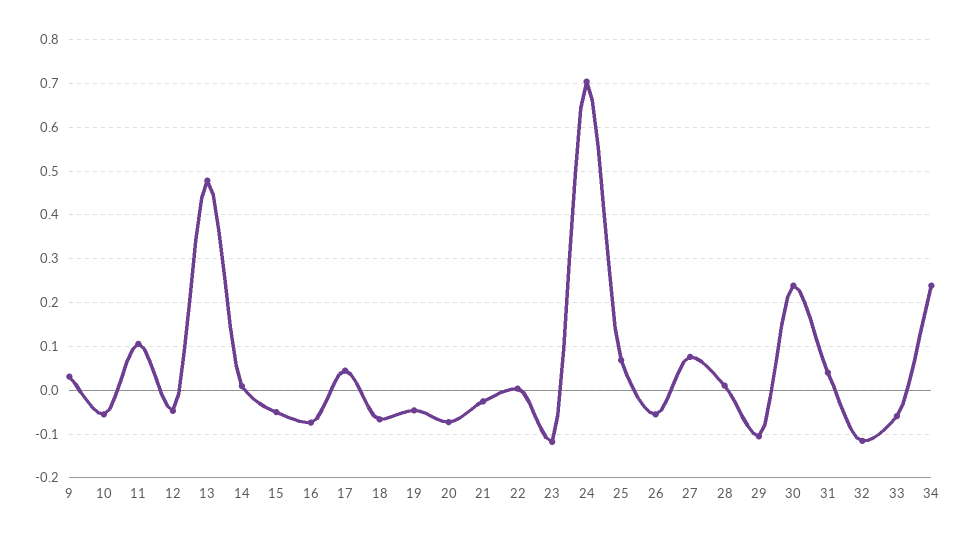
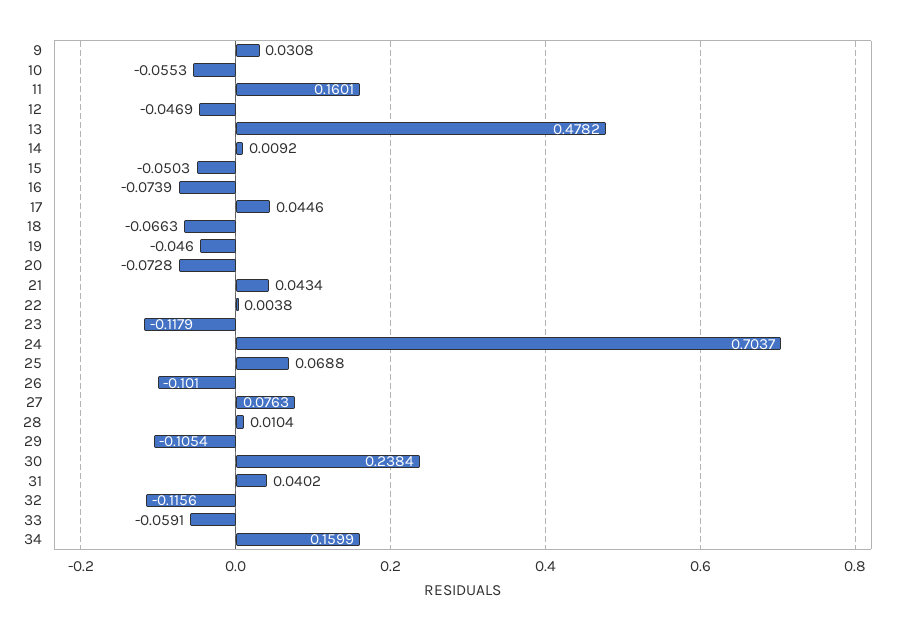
11: 0.1 -> 0.1601
21: -0.02 -> 0.0434
26: -0.06 -> -0.101
34: 0.24 -> 0.1599

